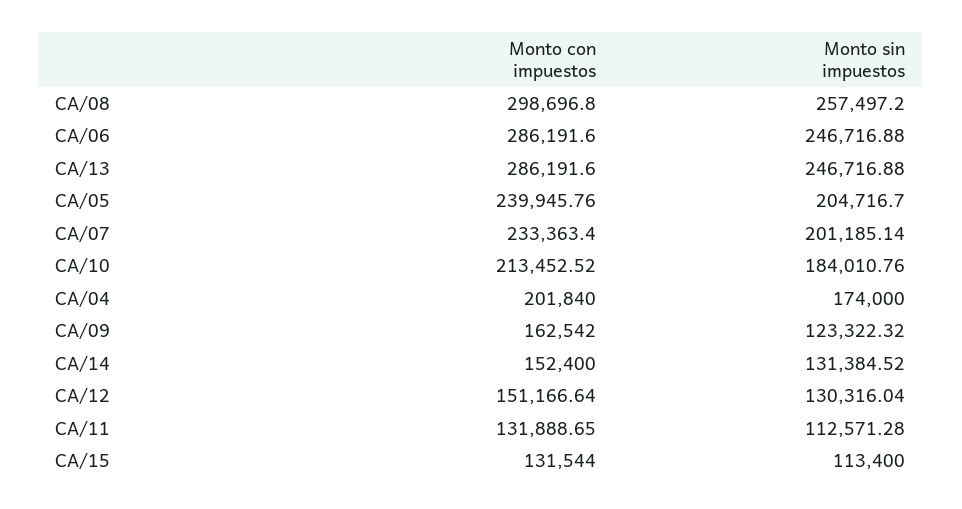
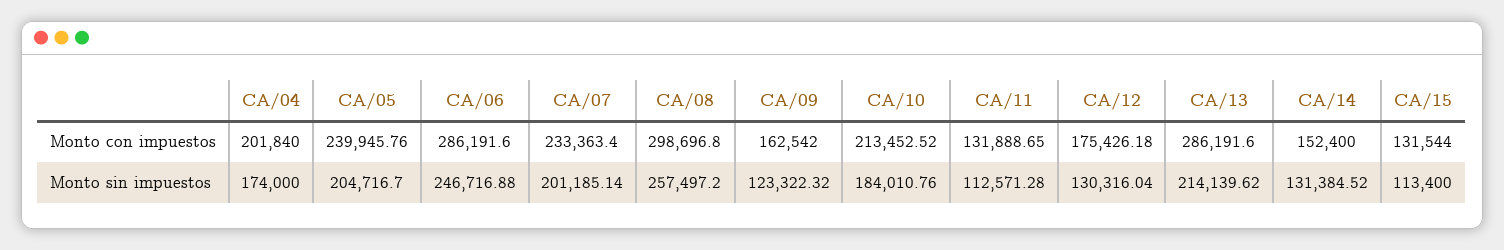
Monto sin impuestos, CA/13: 246716.88 -> 214139.62
Monto con impuestos, CA/12: 151166.64 -> 175426.18

